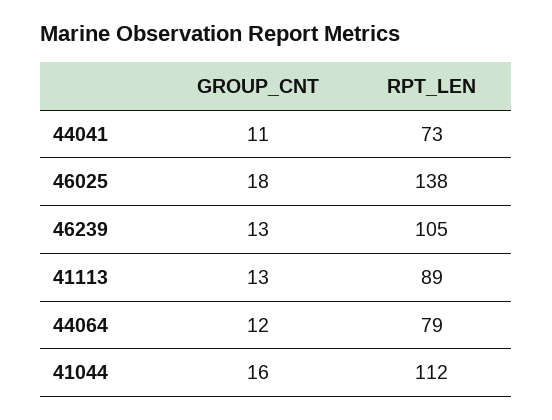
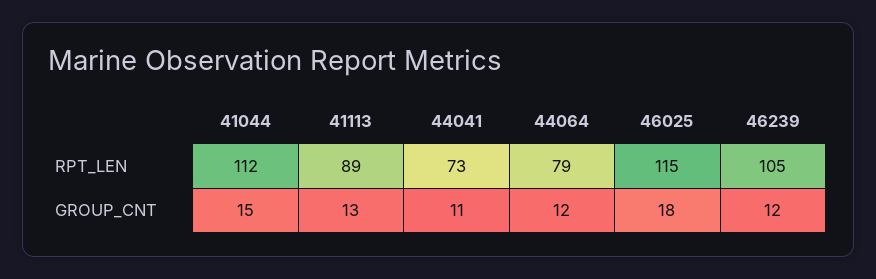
RPT_LEN, 46025: 138 -> 115
GROUP_CNT, 46239: 13 -> 12
GROUP_CNT, 41044: 16 -> 15

